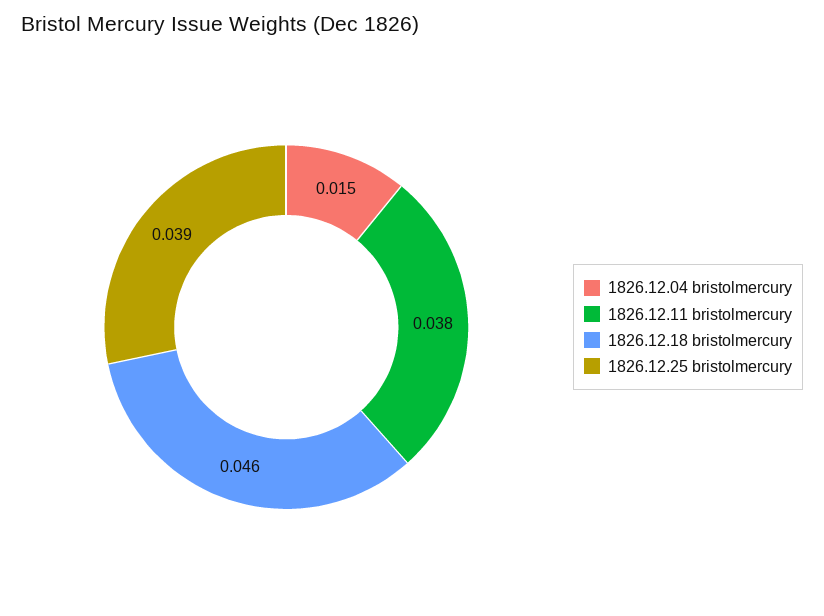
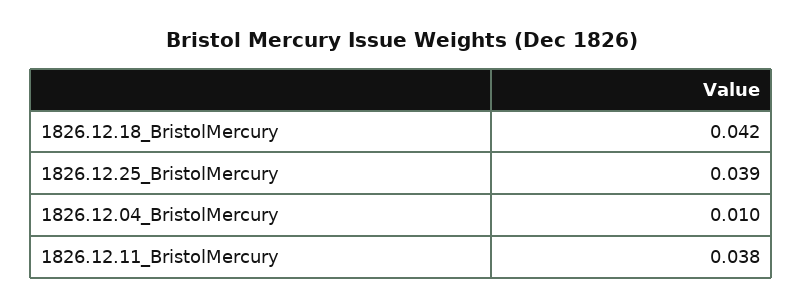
1826.12.04 bristolmercury: 0.015 -> 0.01
1826.12.18 bristolmercury: 0.046 -> 0.042

